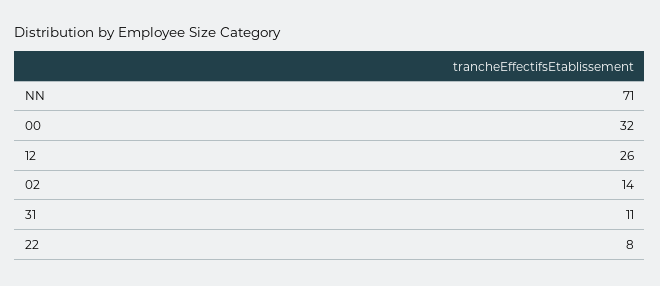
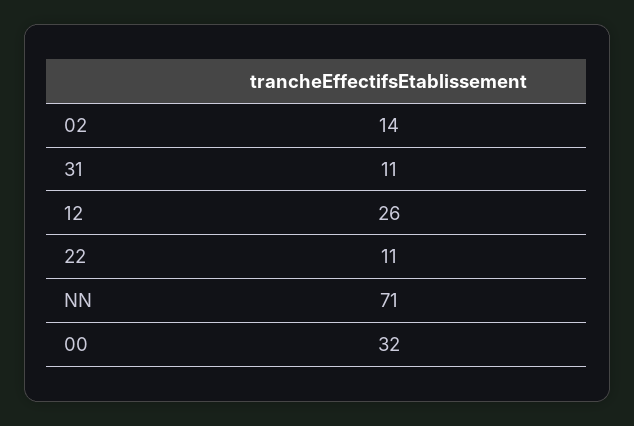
22: 8 -> 11

